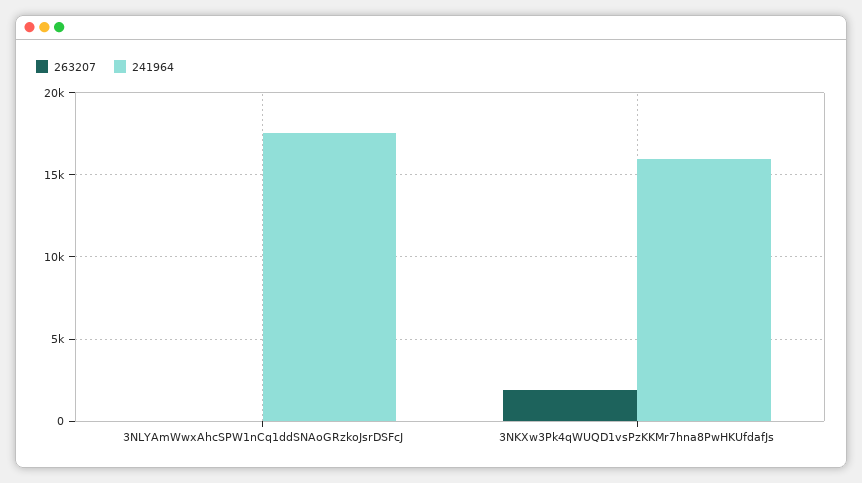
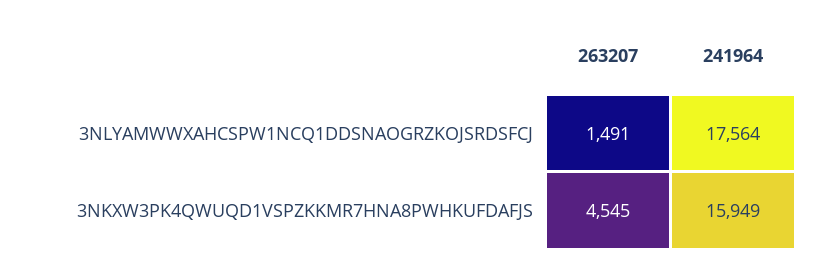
263207, 3NLYAmWwxAhcSPW1nCq1ddSNAoGRzkoJsrDSFcJ: 0 -> 1491
263207, 3NKXw3Pk4qWUQD1vsPzKKMr7hna8PwHKUfdafJs: 2000 -> 4545

